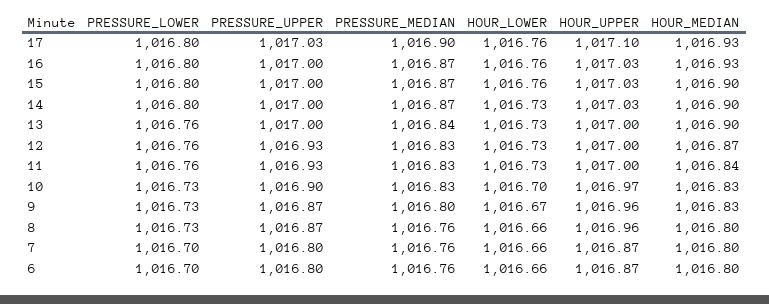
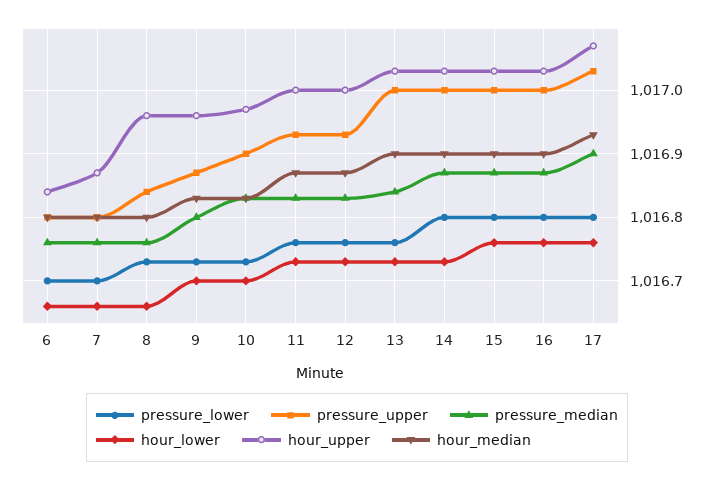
HOUR_UPPER, 17: 1017.1 -> 1017.07
HOUR_MEDIAN, 16: 1016.93 -> 1016.9
HOUR_UPPER, 13: 1017 -> 1017.03
HOUR_MEDIAN, 11: 1016.84 -> 1016.87
HOUR_LOWER, 9: 1016.67 -> 1016.7
PRESSURE_UPPER, 8: 1016.87 -> 1016.84
HOUR_UPPER, 6: 1016.87 -> 1016.84

